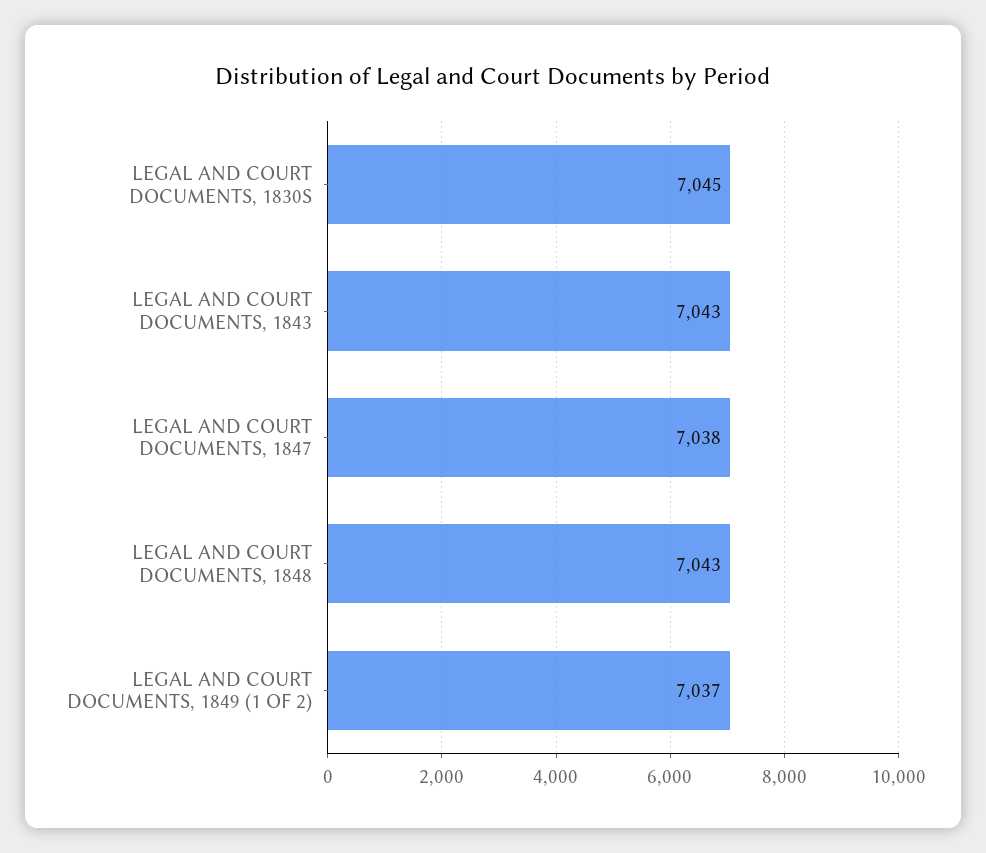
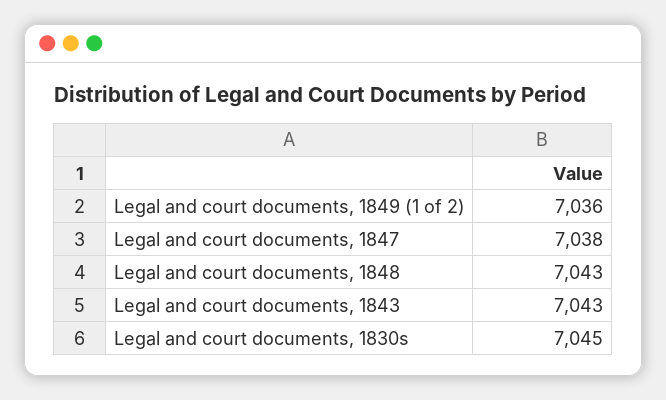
LEGAL AND COURT DOCUMENTS, 1849 (1 OF 2): 7037 -> 7036

